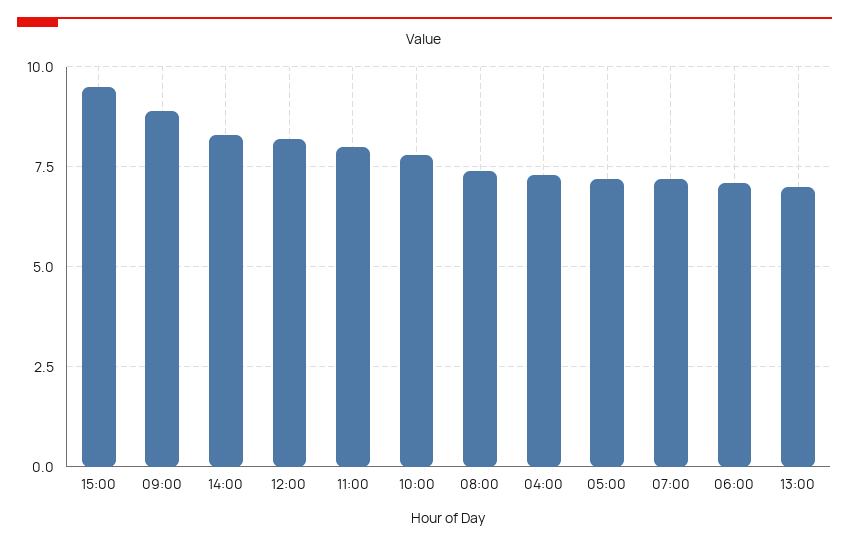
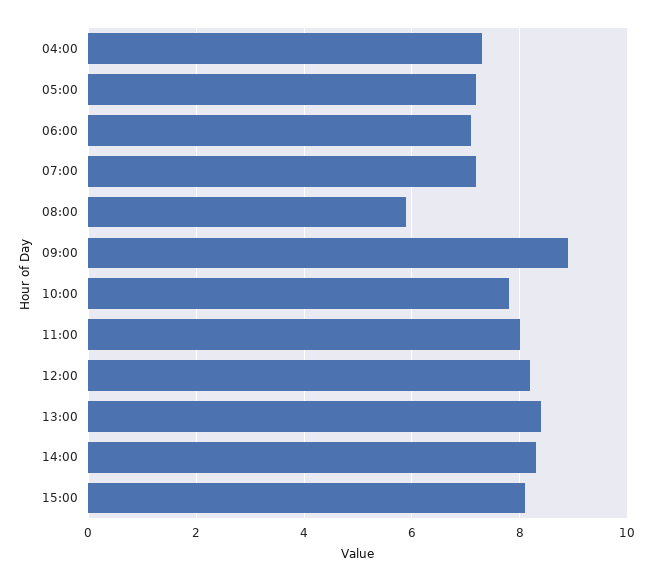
15:00: 9.5 -> 8
08:00: 7.5 -> 6
13:00: 7 -> 8.5

